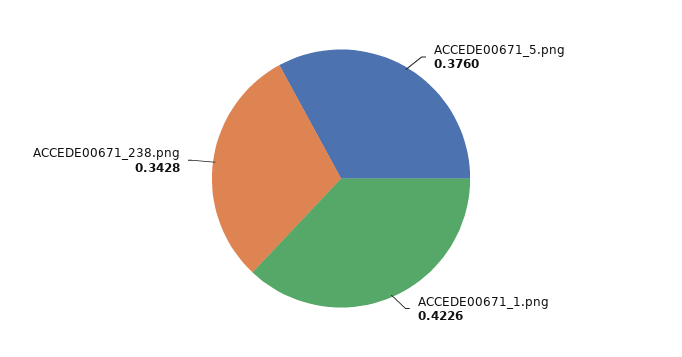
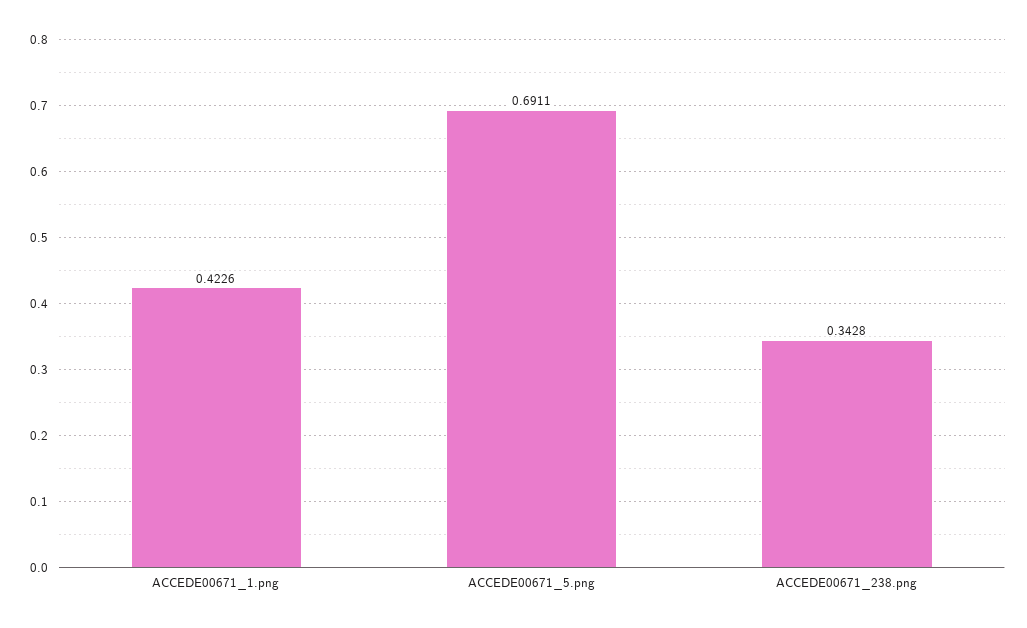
ACCEDE00671_5.png: 0.376 -> 0.6911

